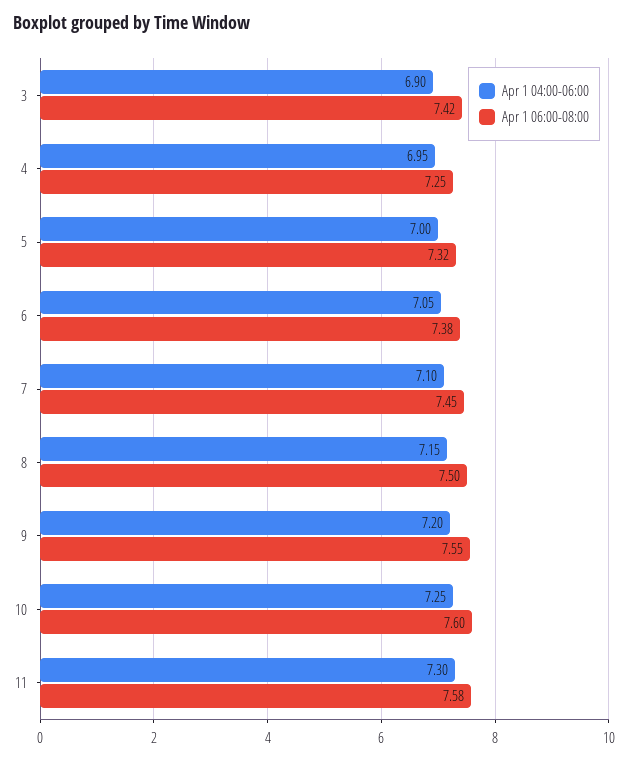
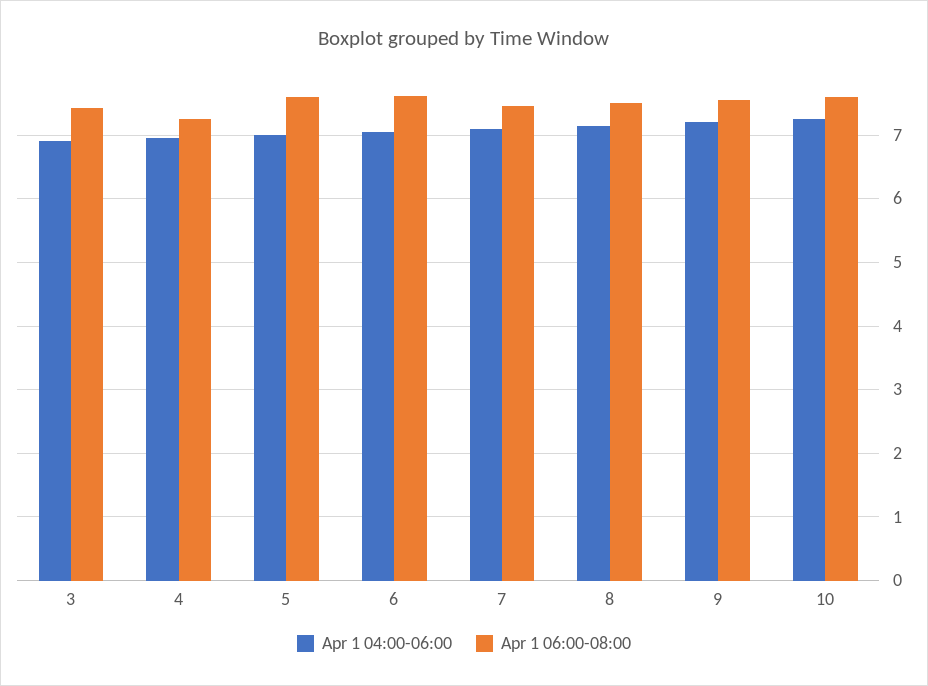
Apr 1 06:00-08:00, 5: 7.32 -> 7.6
Apr 1 06:00-08:00, 6: 7.38 -> 7.6
Apr 1 04:00-06:00, 11: 7.3 -> none
Apr 1 06:00-08:00, 11: 7.58 -> none

